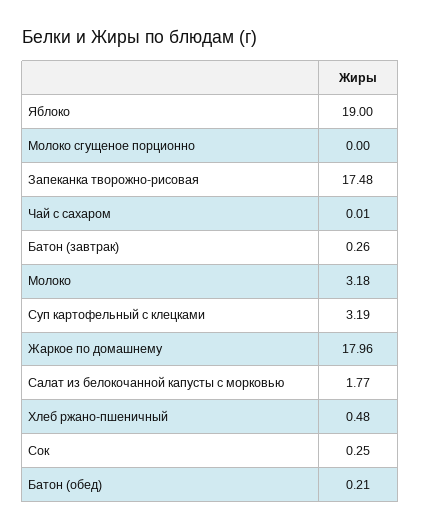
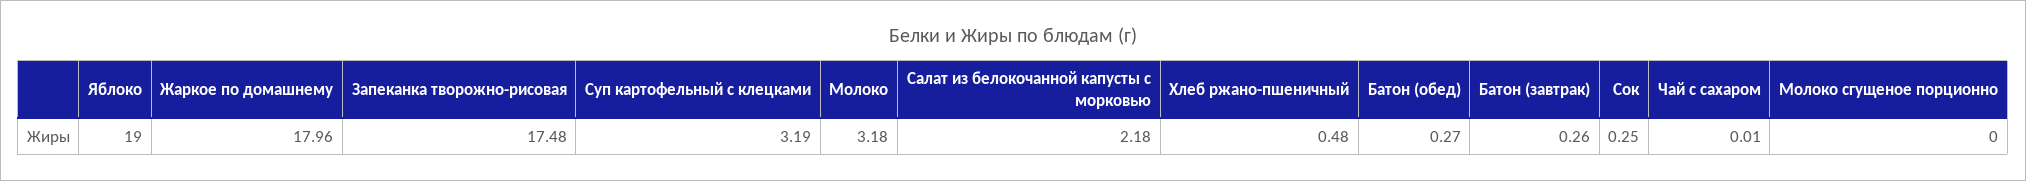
Салат из белокочанной капусты с морковью: 1.77 -> 2.18
Батон (обед): 0.21 -> 0.27

